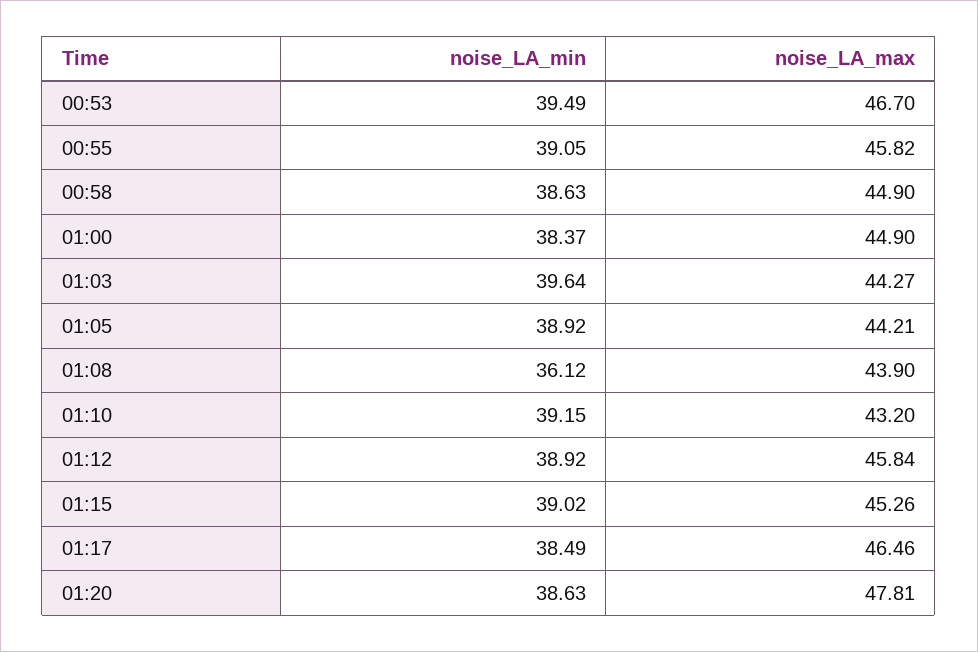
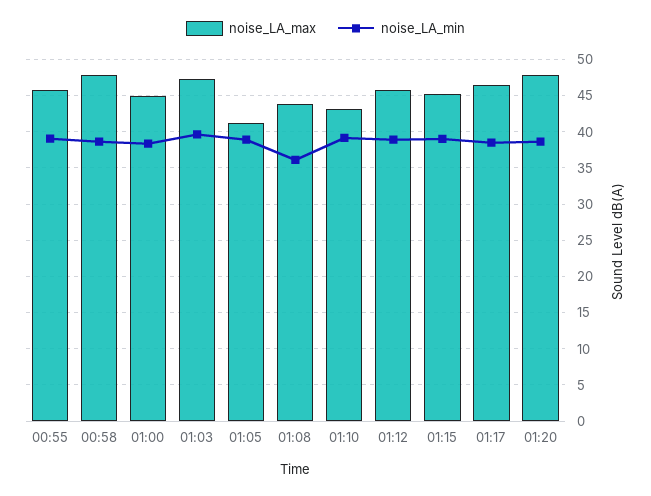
noise_LA_min, 00:53: 39.49 -> none
noise_LA_max, 00:53: 46.7 -> none
noise_LA_max, 00:58: 44.9 -> 48
noise_LA_max, 01:03: 44.27 -> 47
noise_LA_max, 01:05: 44.21 -> 41

